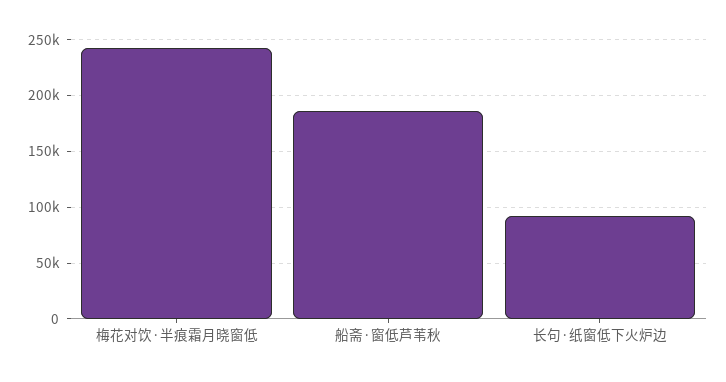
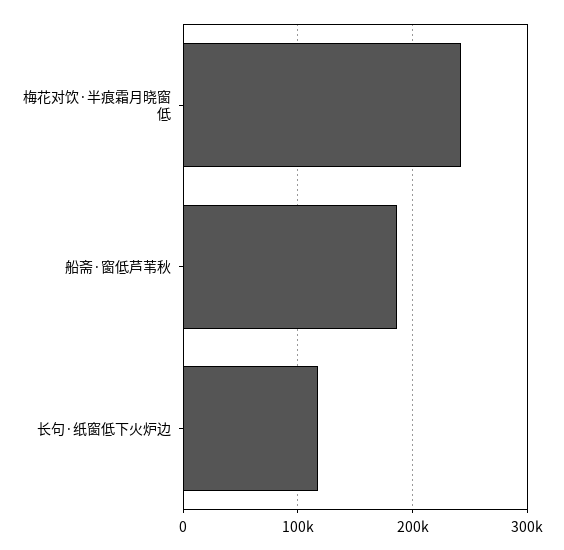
长句·纸窗低下火炉边: 90000 -> 120000

